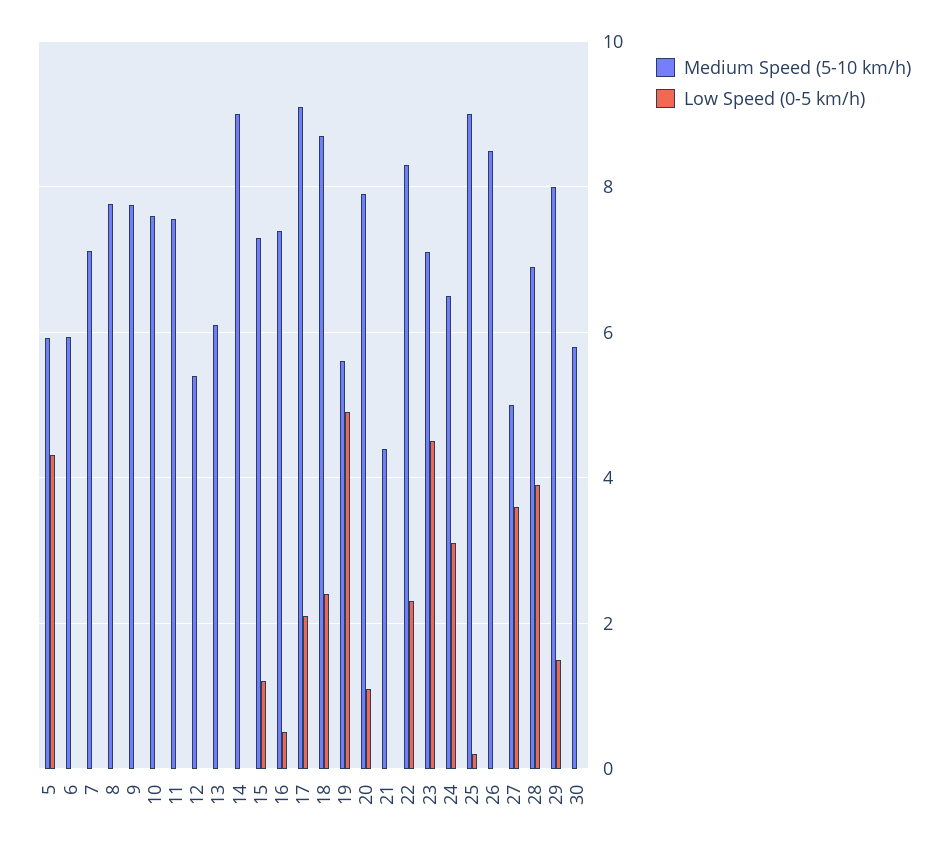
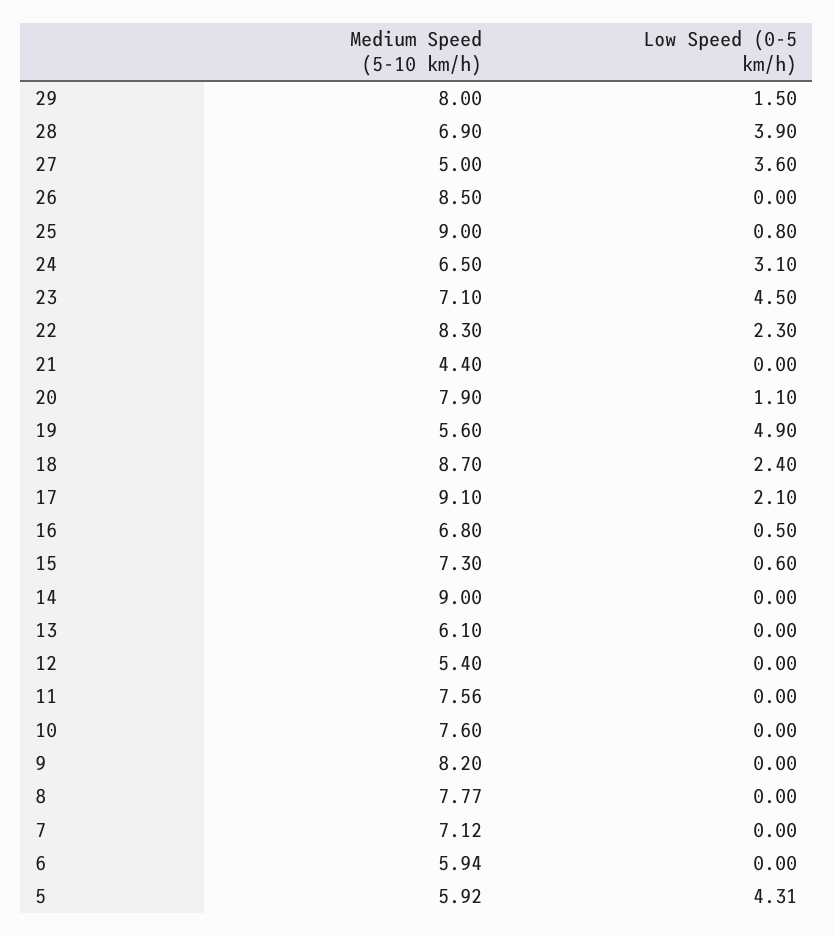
Medium Speed (5-10 km/h), 9: 7.8 -> 8.2
Low Speed (0-5 km/h), 15: 1.2 -> 0.6
Medium Speed (5-10 km/h), 16: 7.4 -> 6.8
Low Speed (0-5 km/h), 25: 0.2 -> 0.8
Medium Speed (5-10 km/h), 30: 5.8 -> none
Low Speed (0-5 km/h), 30: 0 -> none

